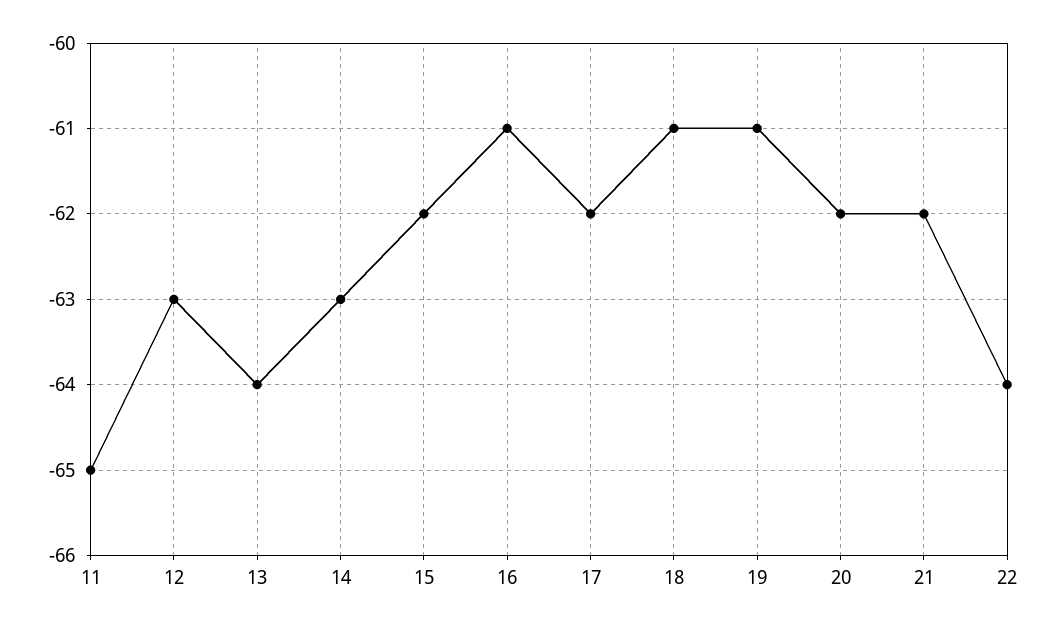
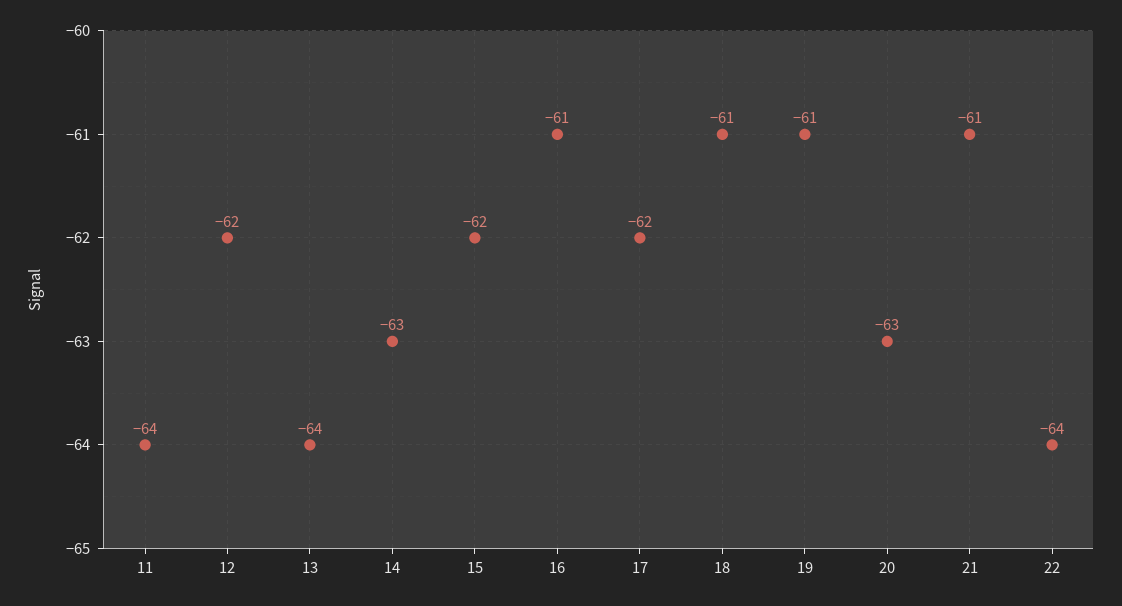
11: -65 -> -64
12: -63 -> -62
20: -62 -> -63
21: -62 -> -61

